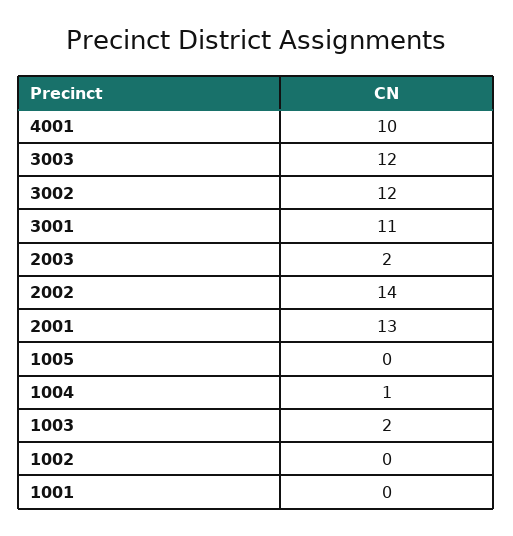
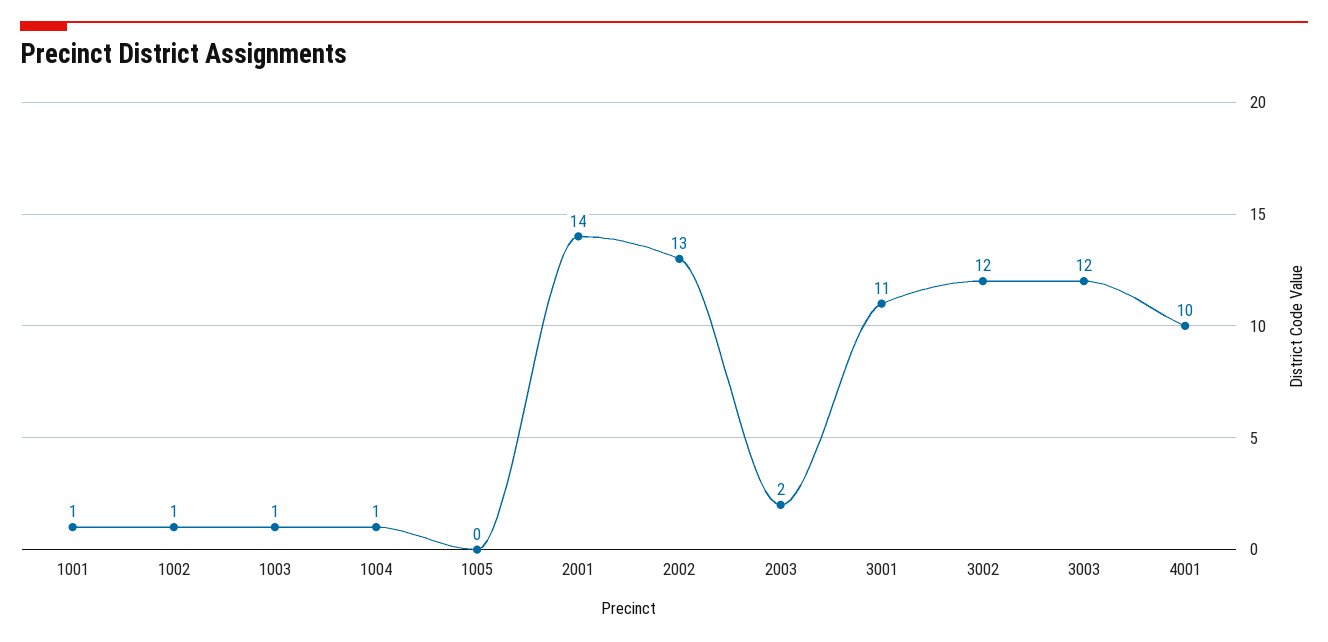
2002: 14 -> 13
2001: 13 -> 14
1003: 2 -> 1
1002: 0 -> 1
1001: 0 -> 1

